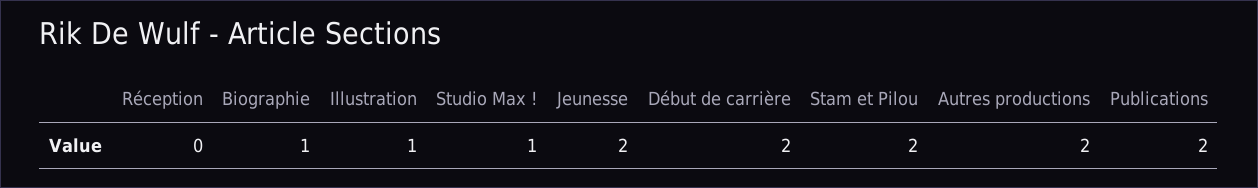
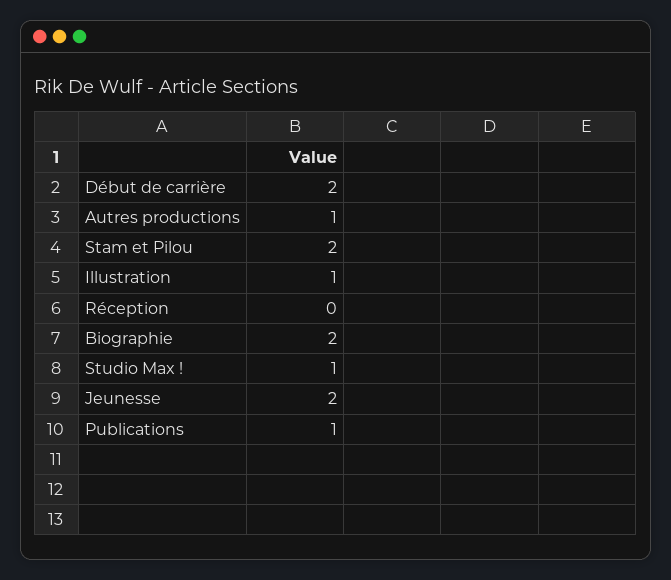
Biographie: 1 -> 2
Autres productions: 2 -> 1
Publications: 2 -> 1

